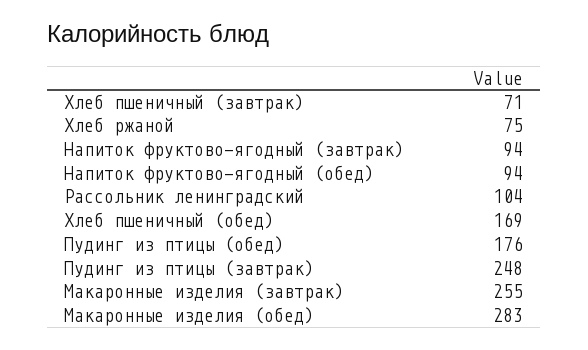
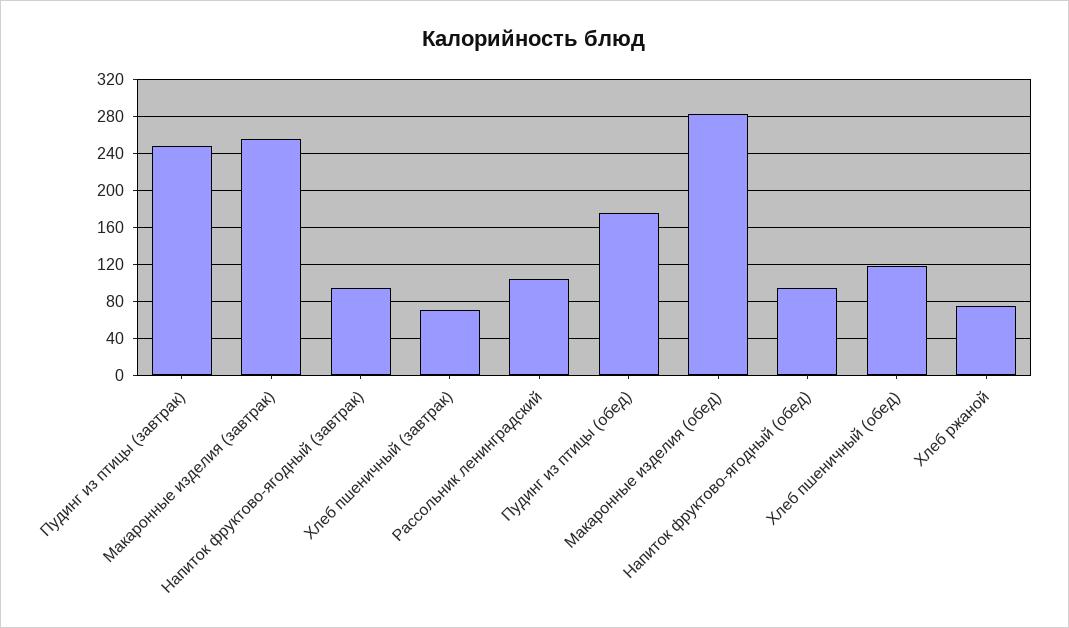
Хлеб пшеничный (обед): 169 -> 120

